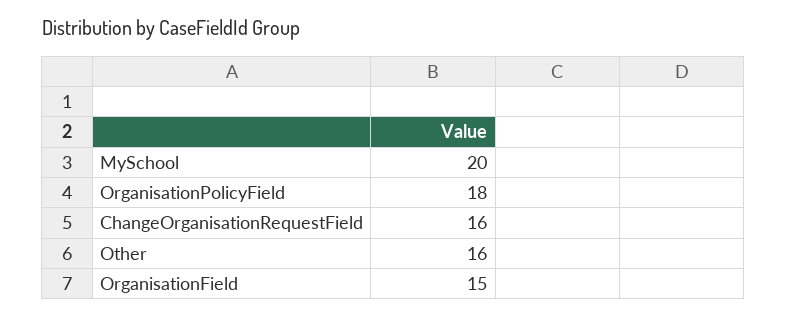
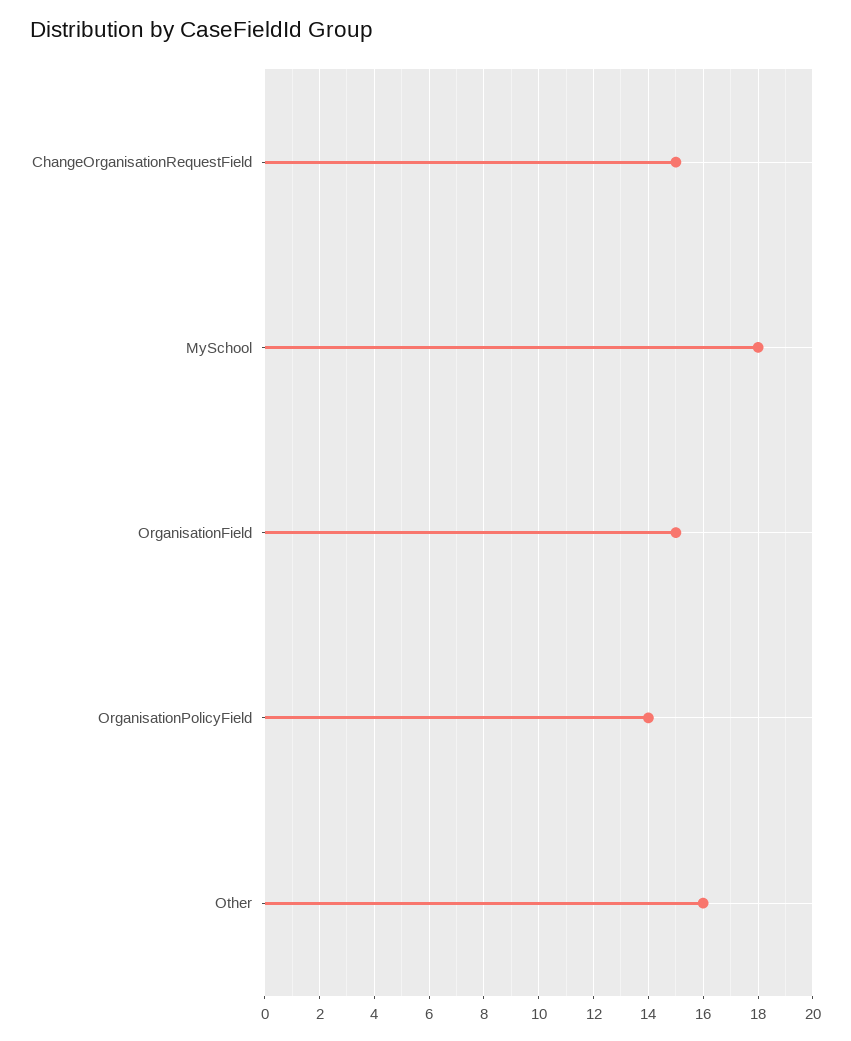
MySchool: 20 -> 18
OrganisationPolicyField: 18 -> 14
ChangeOrganisationRequestField: 16 -> 15

